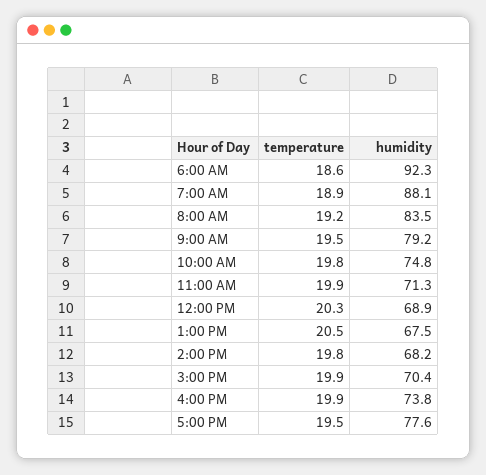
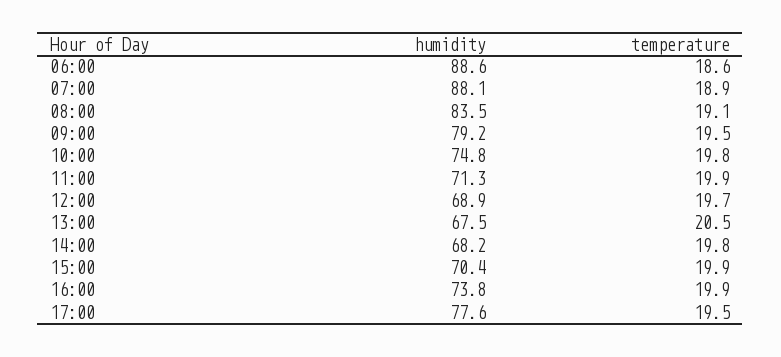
humidity, 6:00 AM: 92.3 -> 88.6
temperature, 8:00 AM: 19.2 -> 19.1
temperature, 12:00 PM: 20.3 -> 19.7

